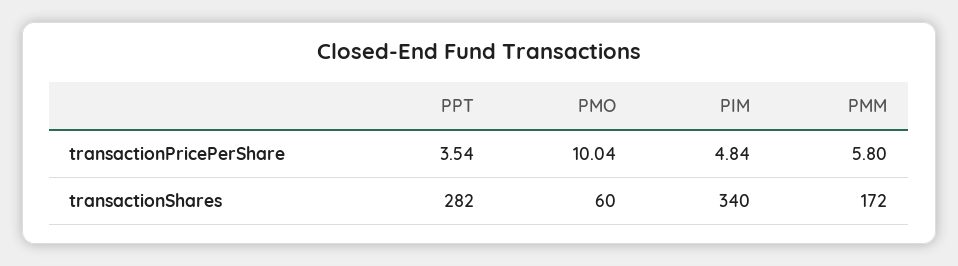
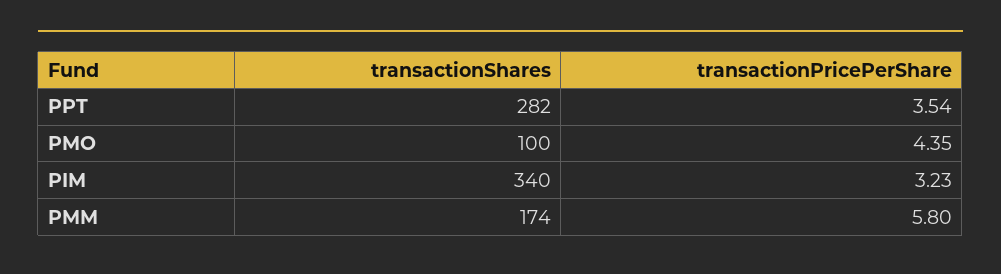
PMO, transactionPricePerShare: 10.04 -> 4.35
PIM, transactionPricePerShare: 4.84 -> 3.23
PMO, transactionShares: 60 -> 100
PMM, transactionShares: 172 -> 174

